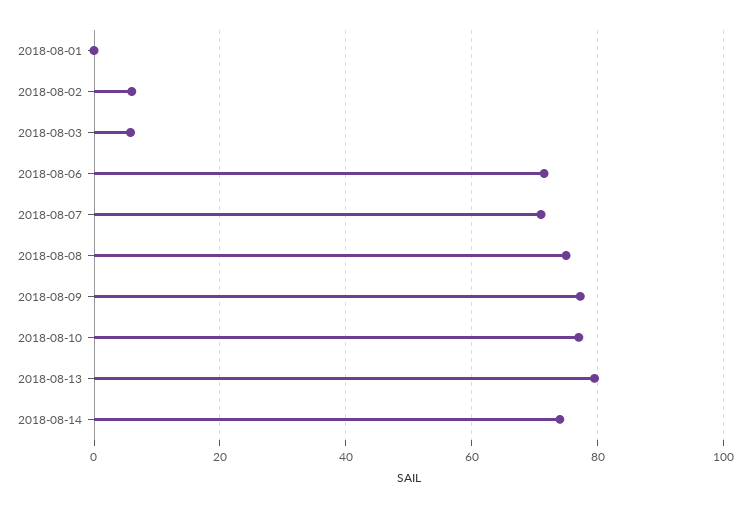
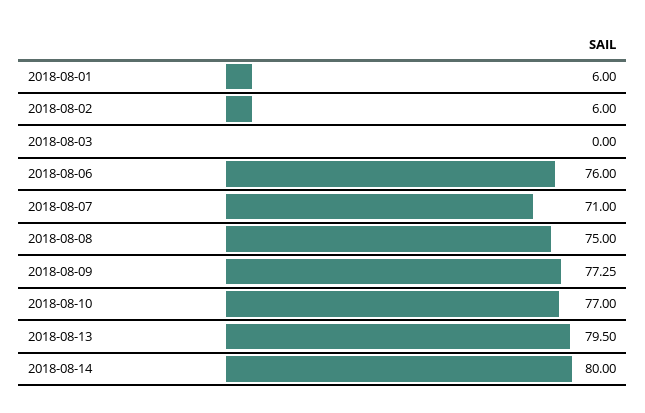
2018-08-01: 0 -> 6
2018-08-03: 6 -> 0
2018-08-06: 72 -> 76
2018-08-14: 74 -> 80

